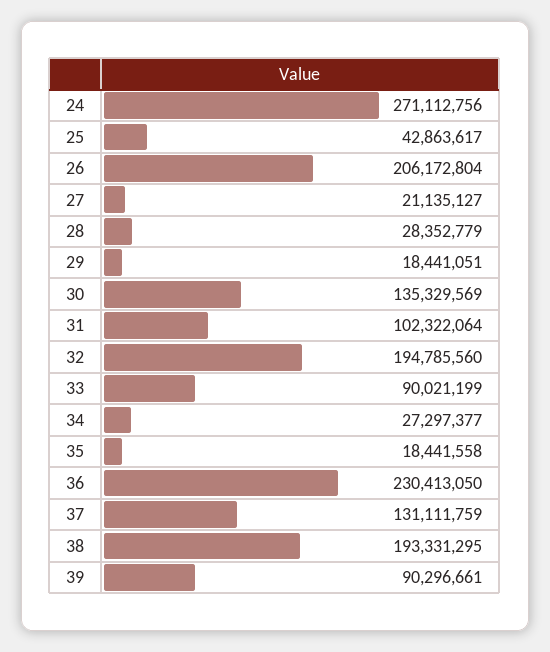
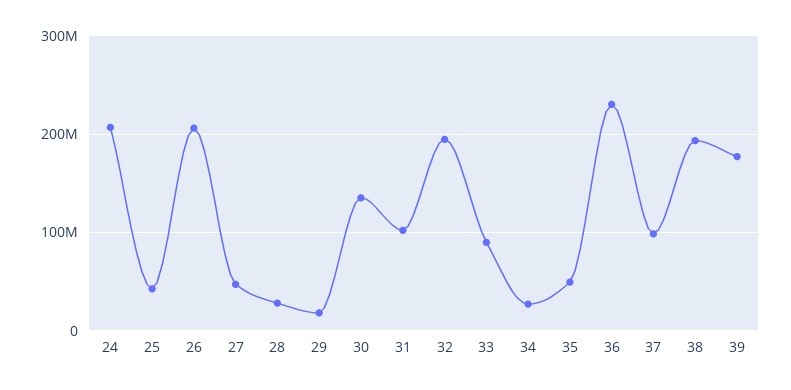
24: 271112756 -> 210000000
27: 21135127 -> 50000000
35: 18441558 -> 50000000
37: 131111759 -> 100000000
39: 90296661 -> 180000000

